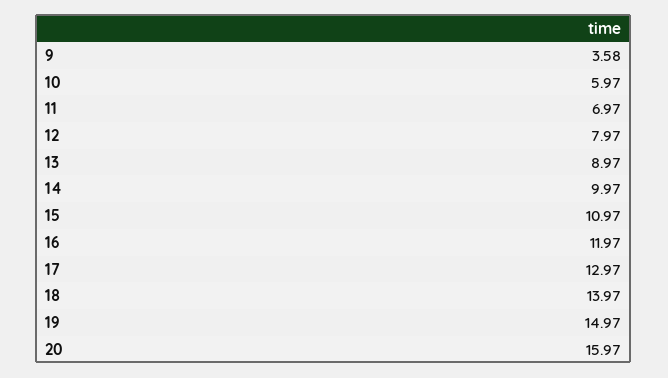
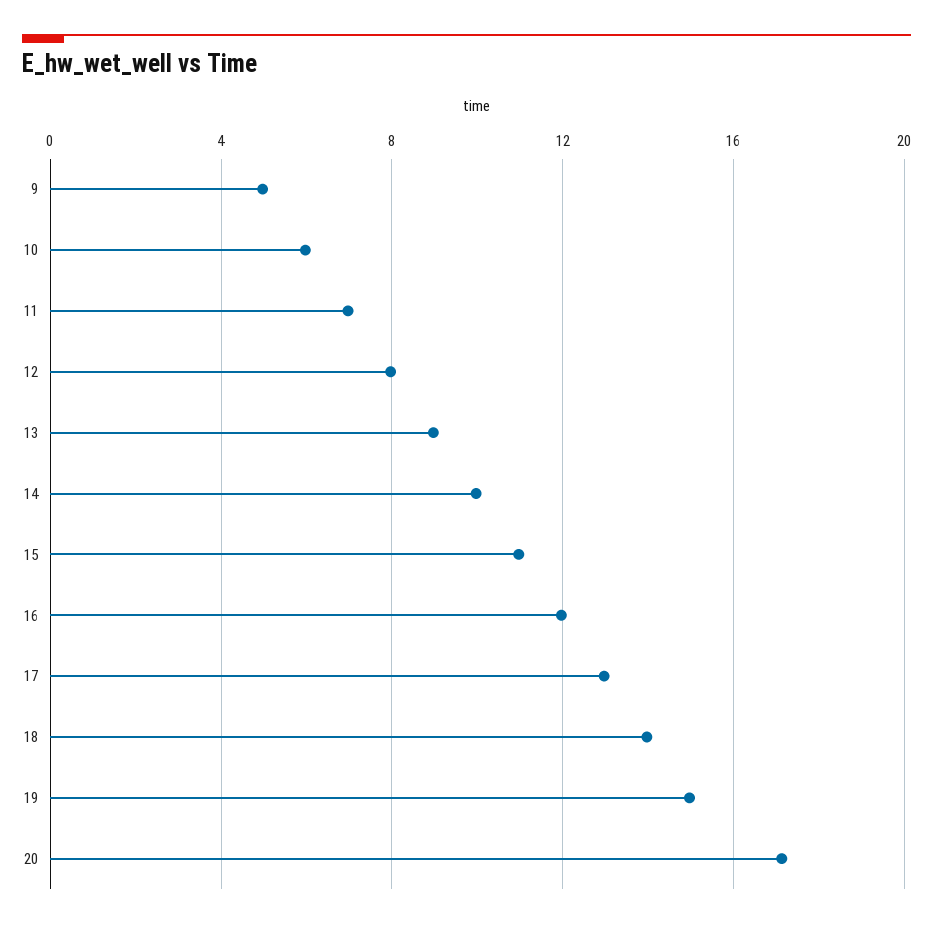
9: 3.58 -> 5
20: 15.97 -> 17

